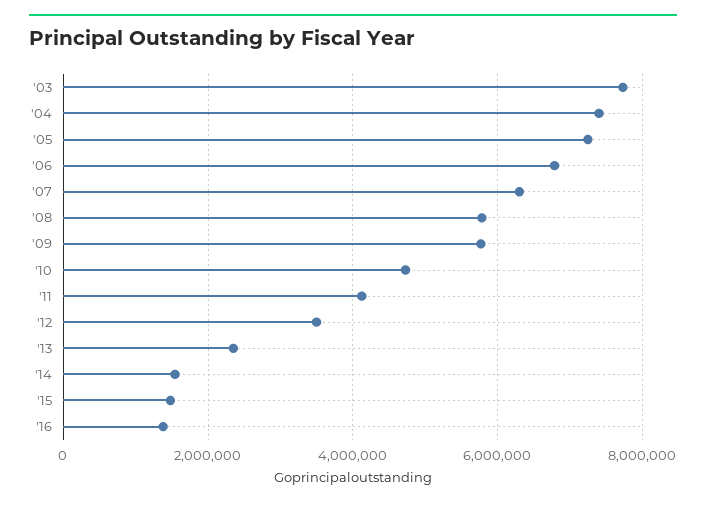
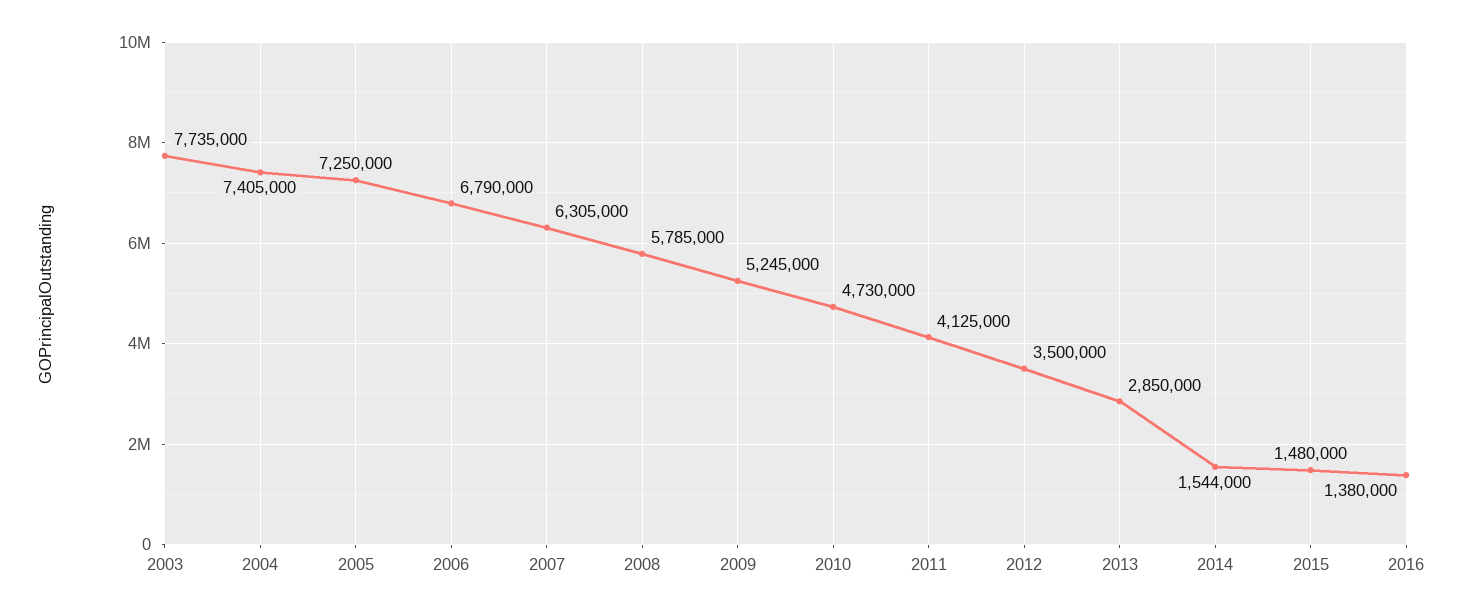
'09: 5800000 -> 5245000
'13: 2400000 -> 2850000

